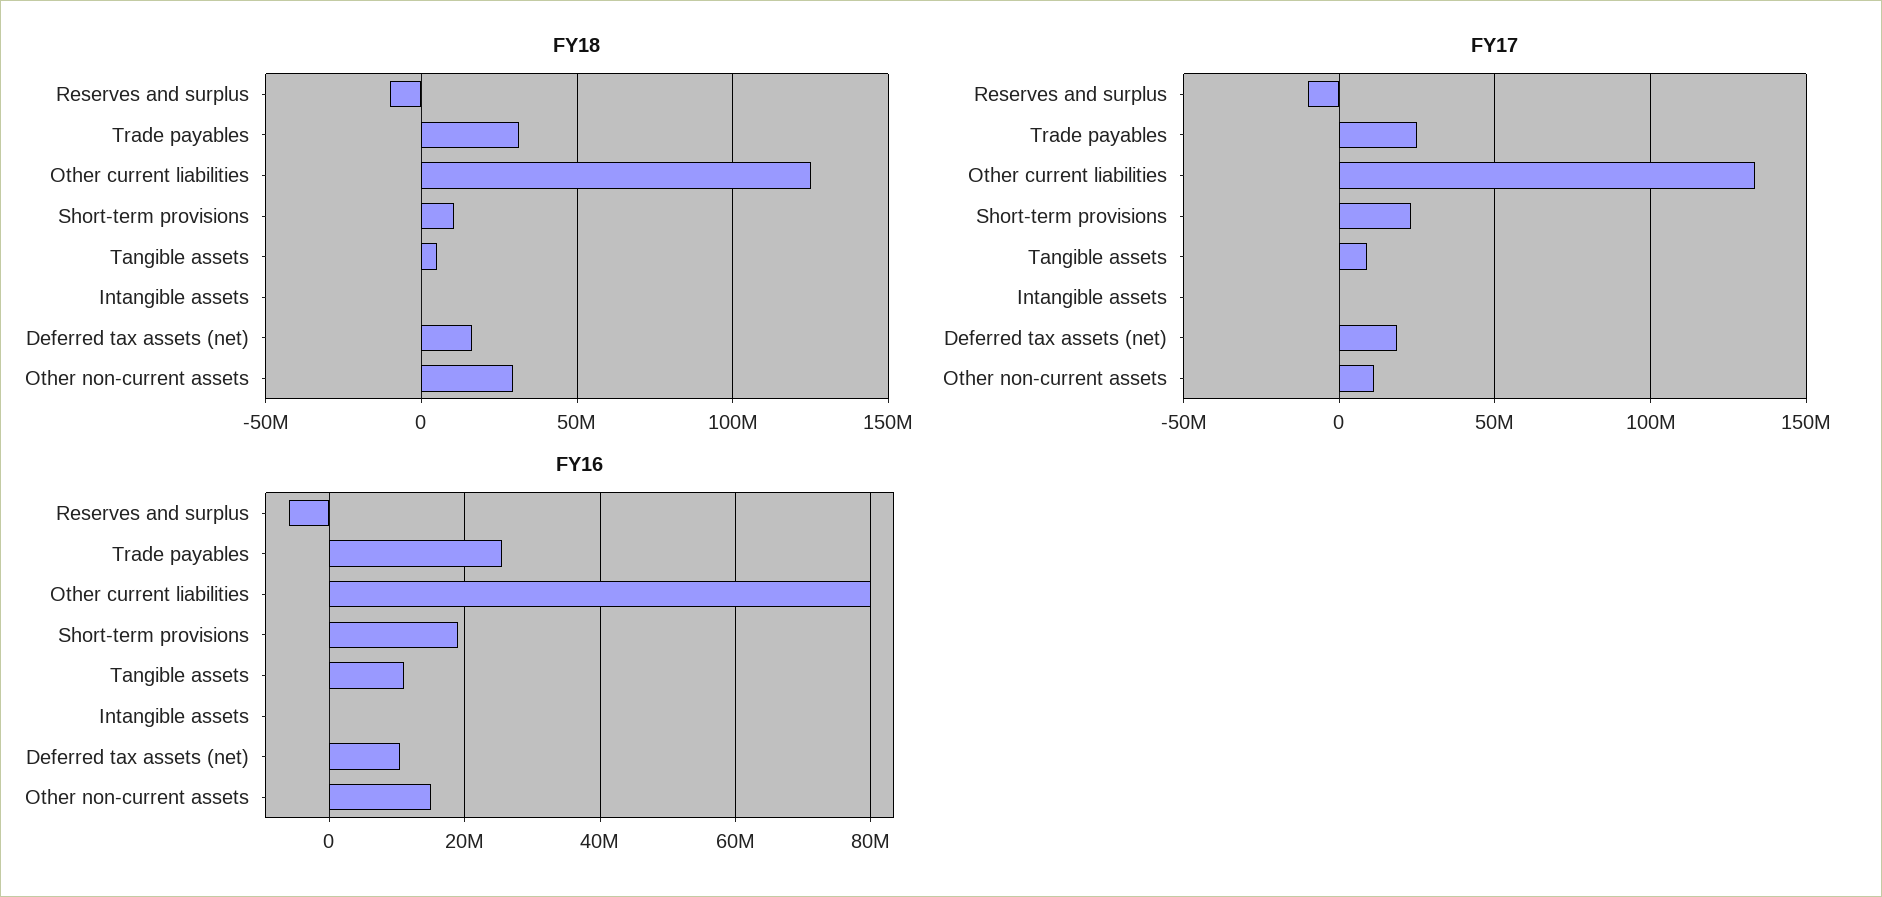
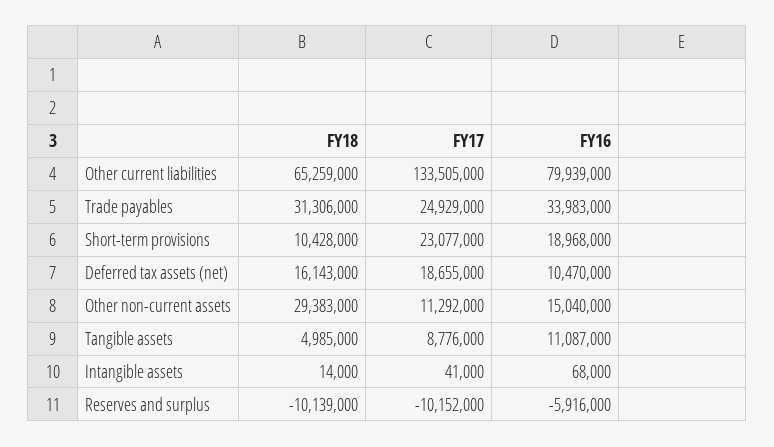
FY18, Other current liabilities: 125000000 -> 65259000
FY16, Trade payables: 26000000 -> 33983000

